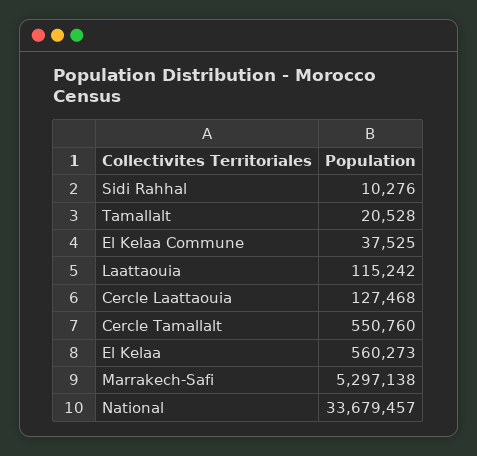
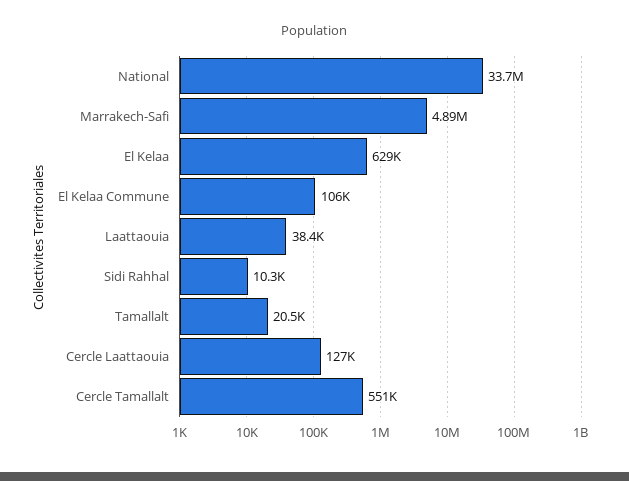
El Kelaa Commune: 37525 -> 106000
Laattaouia: 115242 -> 38400
El Kelaa: 560273 -> 629000
Marrakech-Safi: 5297138 -> 4890000

